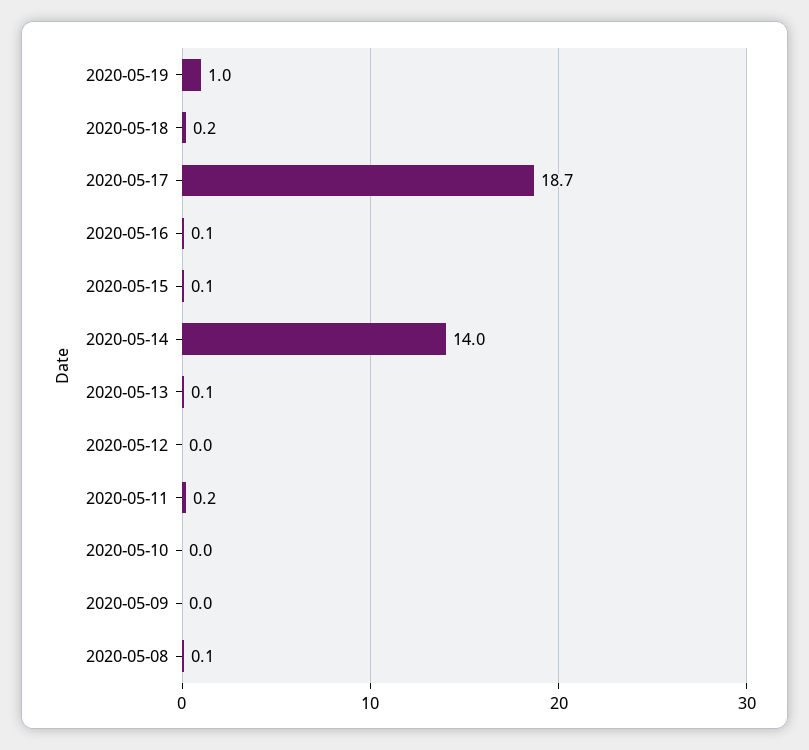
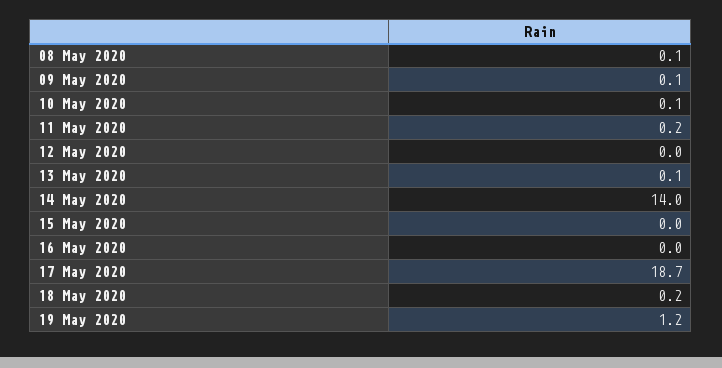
2020-05-19: 1 -> 1.2
2020-05-16: 0.1 -> 0
2020-05-15: 0.1 -> 0
2020-05-10: 0 -> 0.1
2020-05-09: 0 -> 0.1

